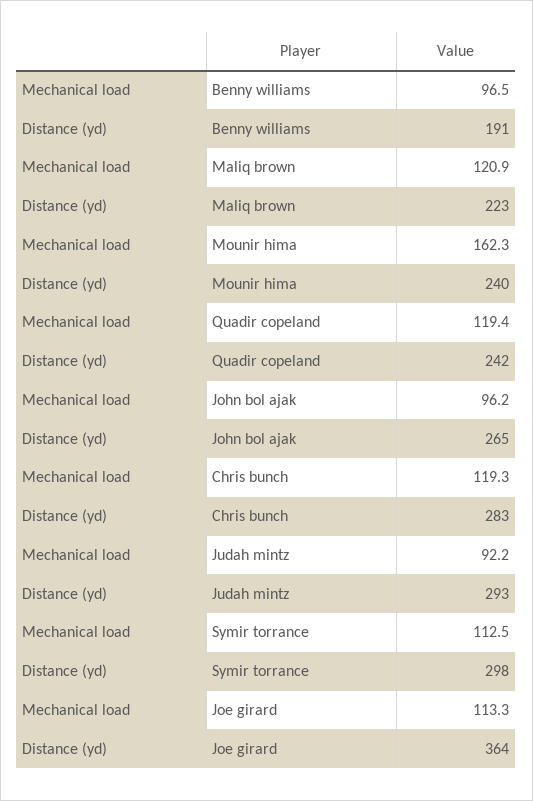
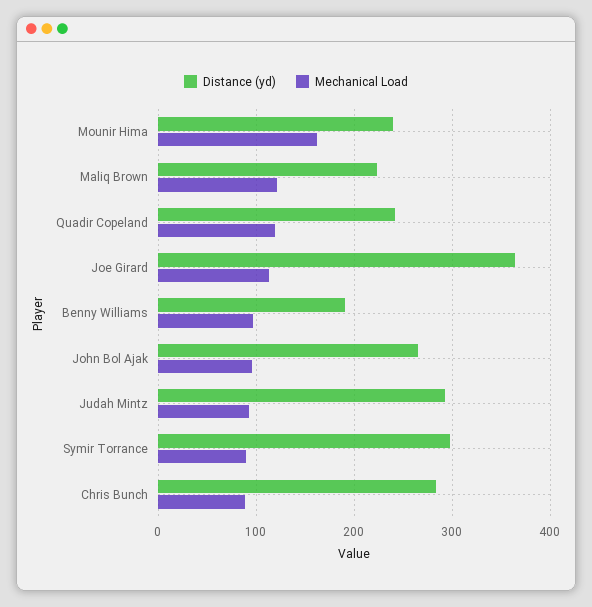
Mechanical load, Chris bunch: 119.3 -> 90
Mechanical load, Symir torrance: 112.5 -> 90

